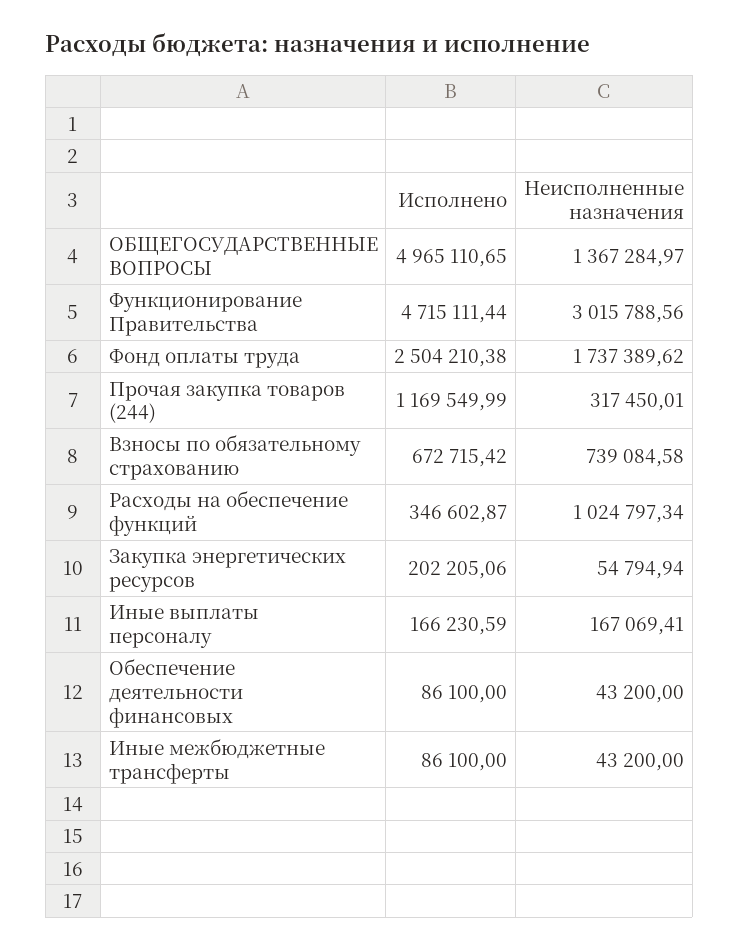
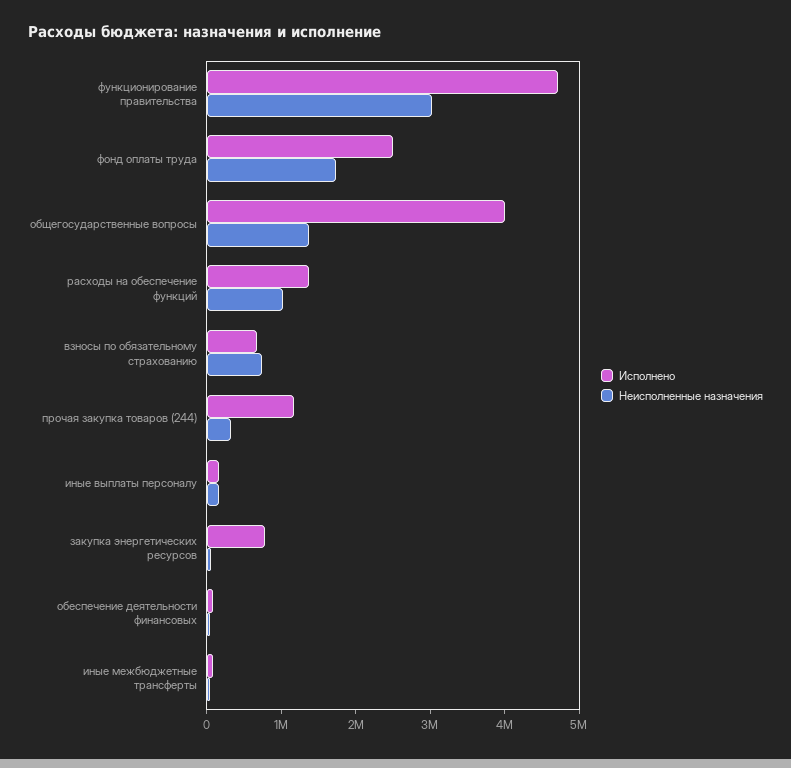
Исполнено, ОБЩЕГОСУДАРСТВЕННЫЕ ВОПРОСЫ: 4965110.65 -> 4000000
Исполнено, Расходы на обеспечение функций: 346602.87 -> 1400000
Исполнено, Закупка энергетических ресурсов: 202205.06 -> 800000

